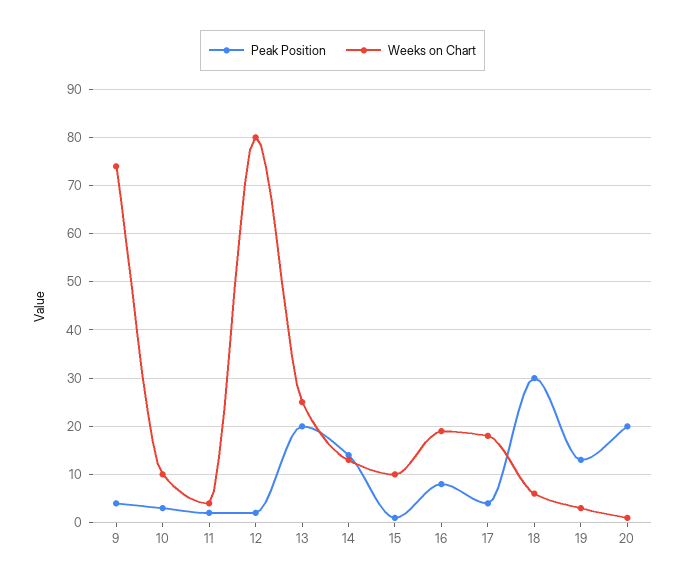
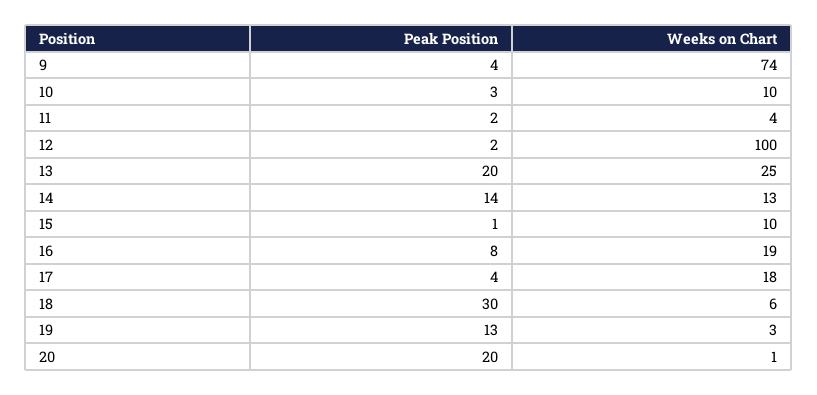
Weeks on Chart, 12: 80 -> 100

